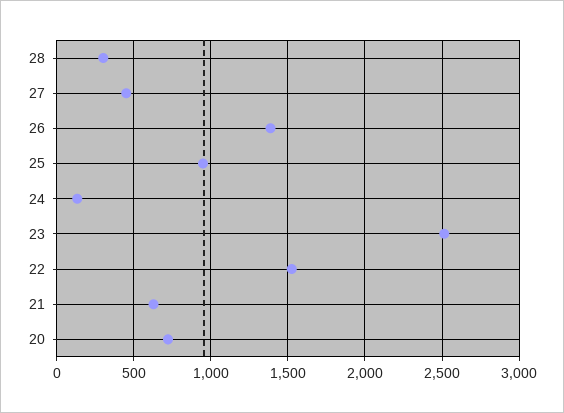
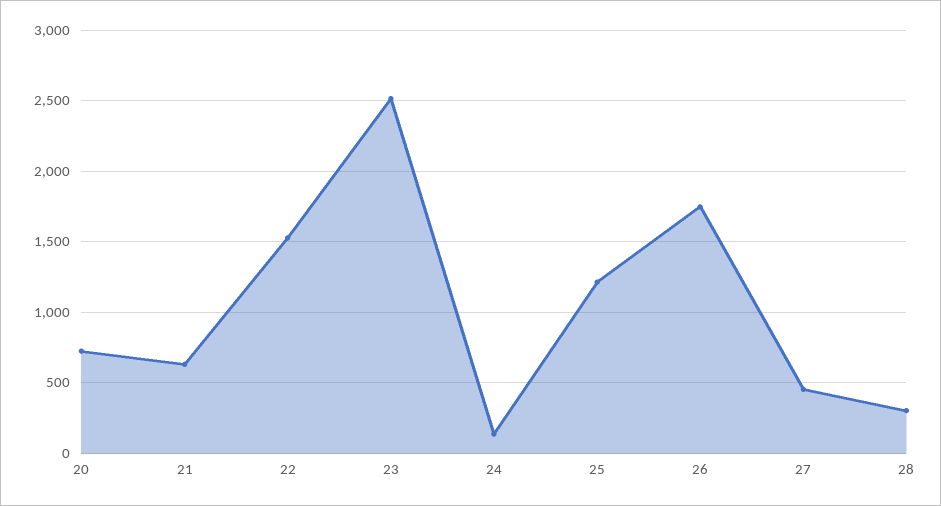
26: 1400 -> 1750
25: 950 -> 1200

